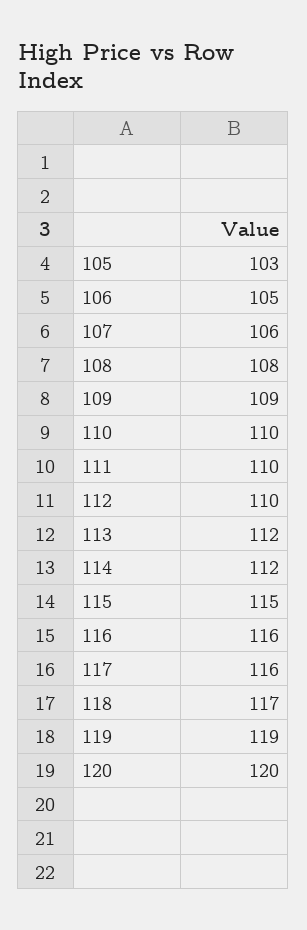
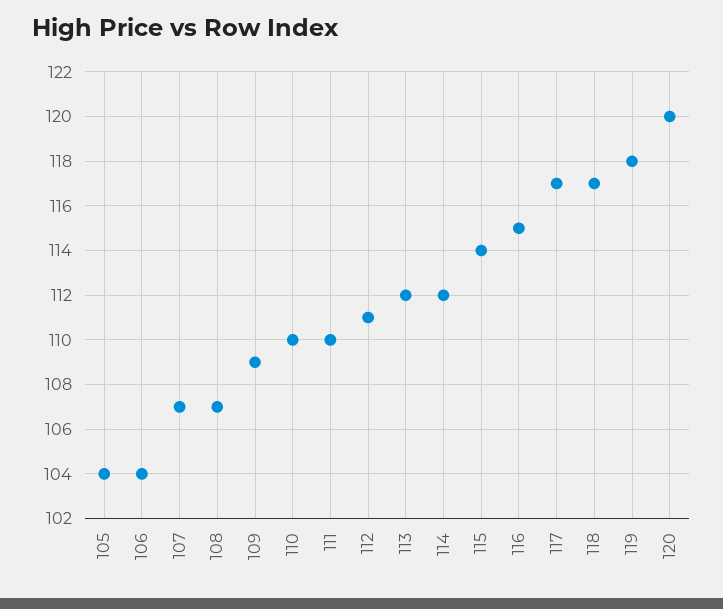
105: 103 -> 104
106: 105 -> 104
107: 106 -> 107
108: 108 -> 107
112: 110 -> 111
115: 115 -> 114
116: 116 -> 115
117: 116 -> 117
119: 119 -> 118

